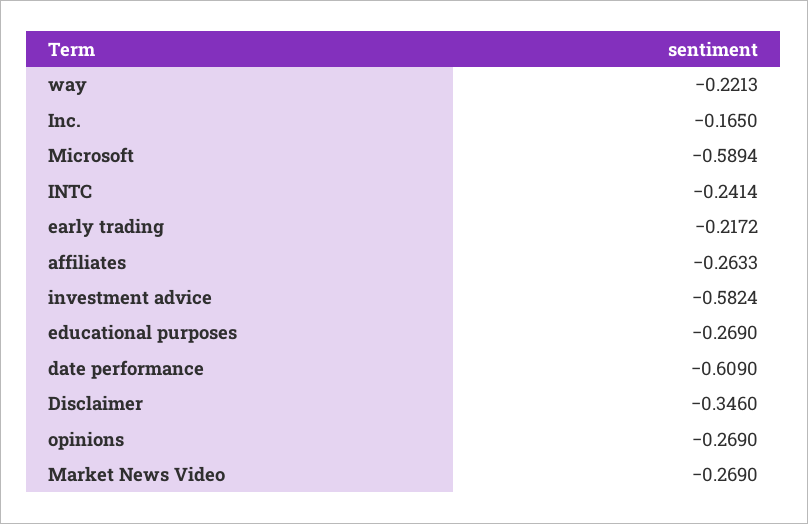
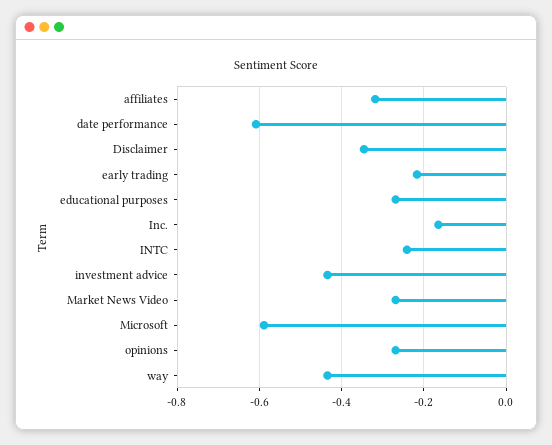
way: -0.2213 -> -0.44
affiliates: -0.2633 -> -0.32
investment advice: -0.5824 -> -0.44

